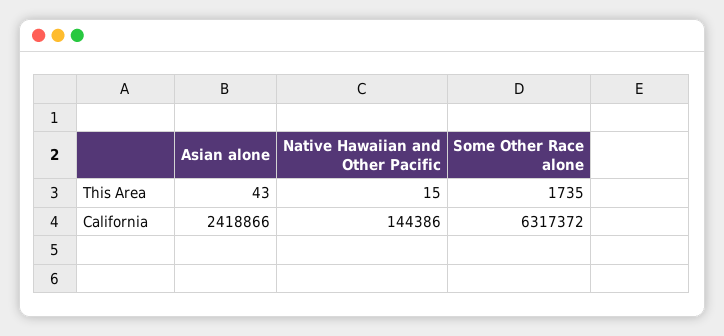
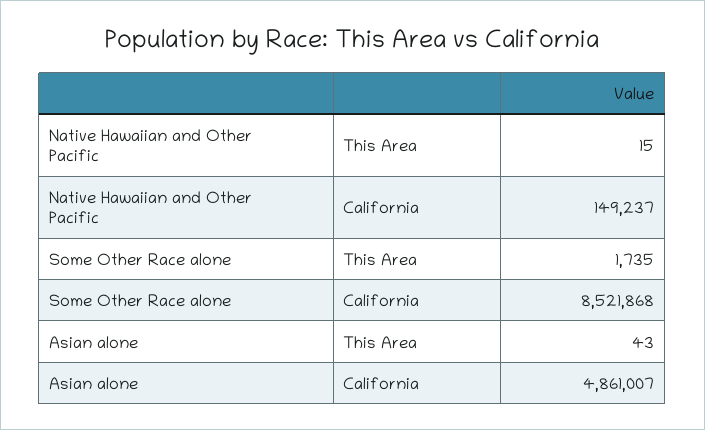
Asian alone, California: 2418866 -> 4861007
Native Hawaiian and Other Pacific, California: 144386 -> 149237
Some Other Race alone, California: 6317372 -> 8521868

